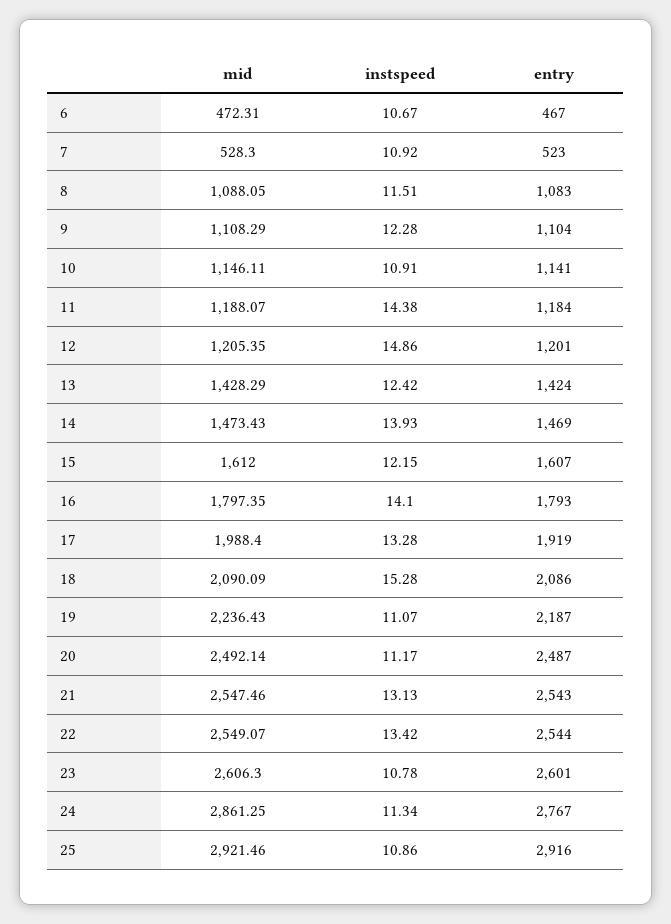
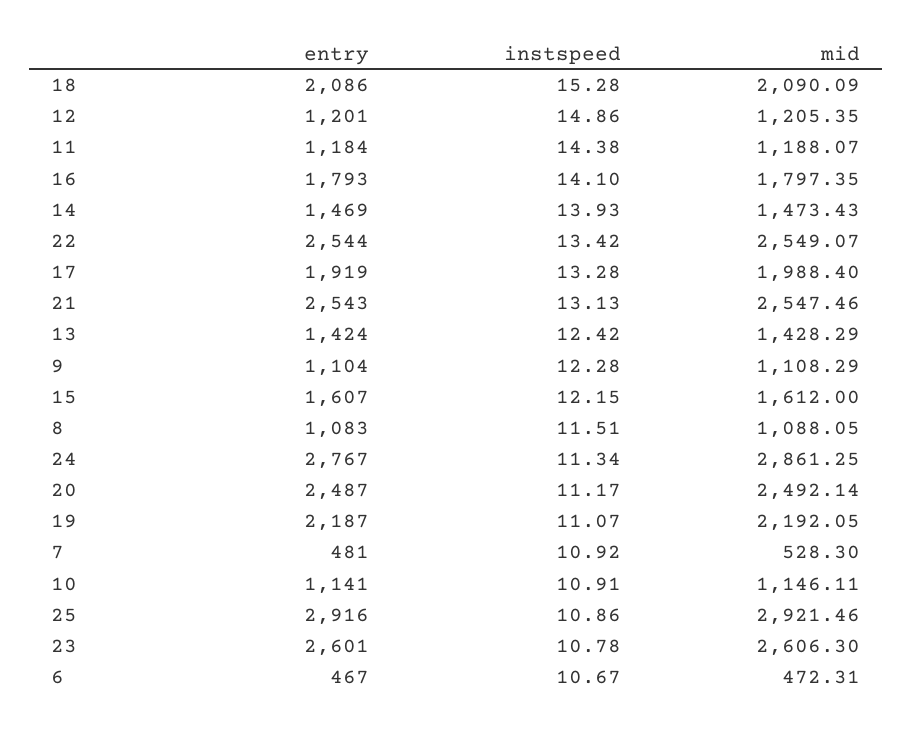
entry, 7: 523 -> 481
mid, 19: 2236.43 -> 2192.05

